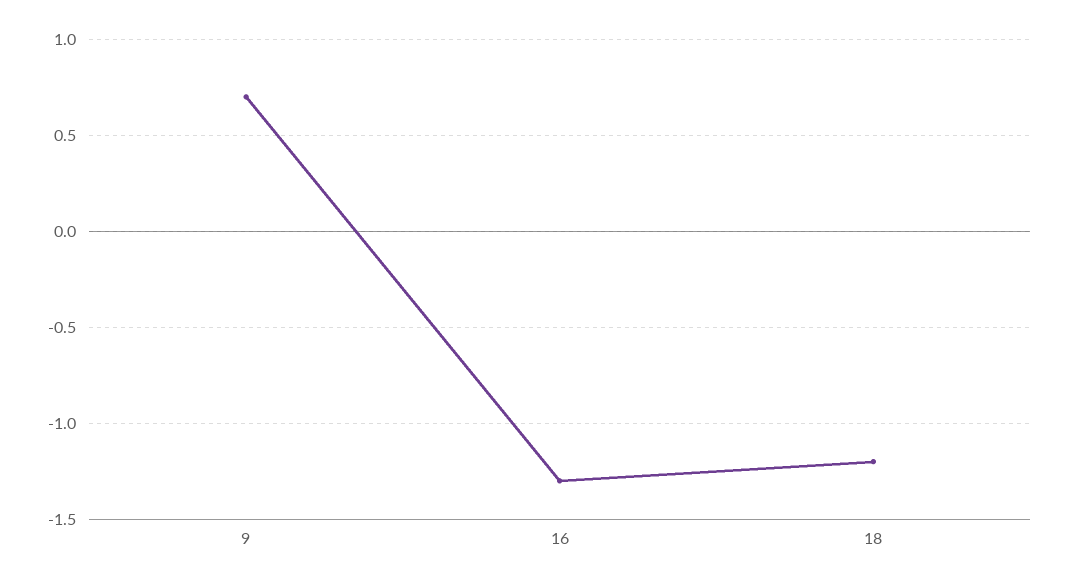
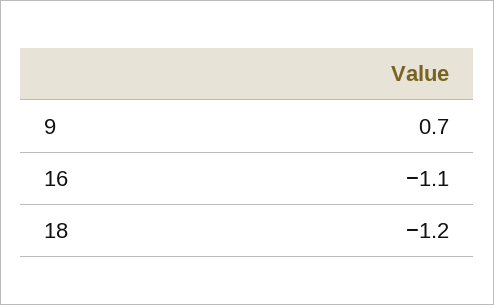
16: -1.3 -> -1.1

